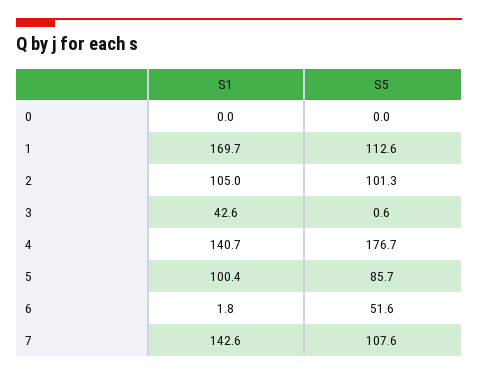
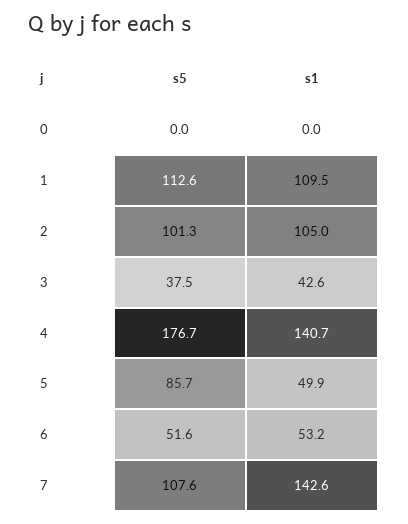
S1, 1: 169.7 -> 109.5
S5, 3: 0.6 -> 37.5
S1, 5: 100.4 -> 49.9
S1, 6: 1.8 -> 53.2

